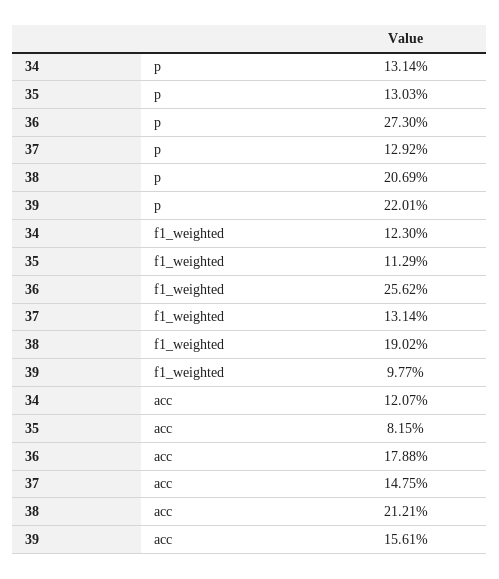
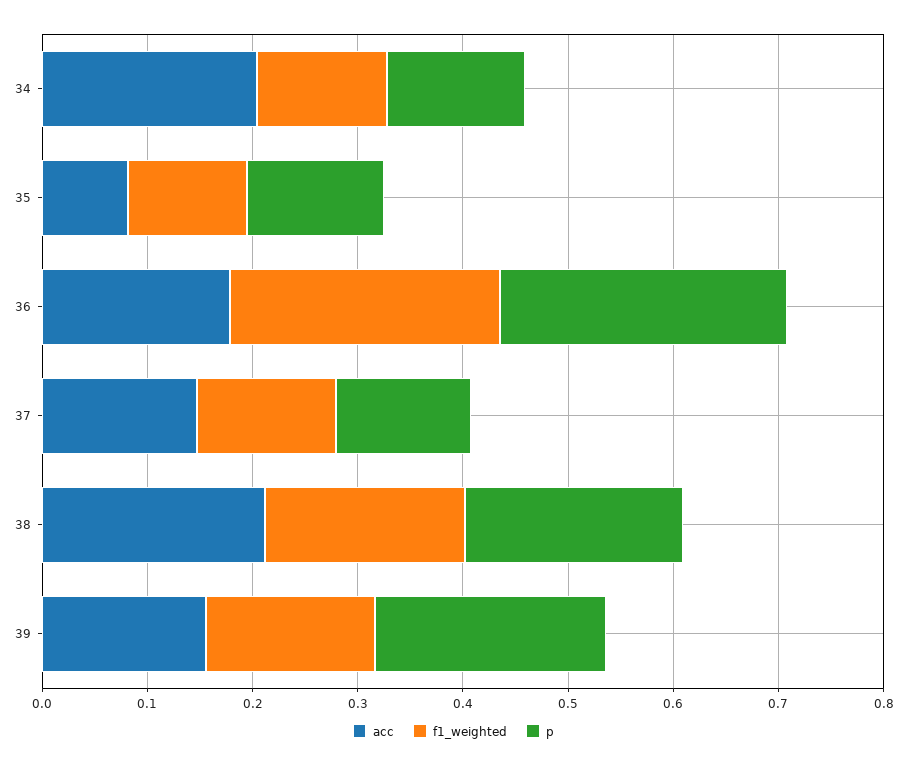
f1_weighted, 39: 0.0977 -> 0.16
acc, 34: 0.1207 -> 0.2

